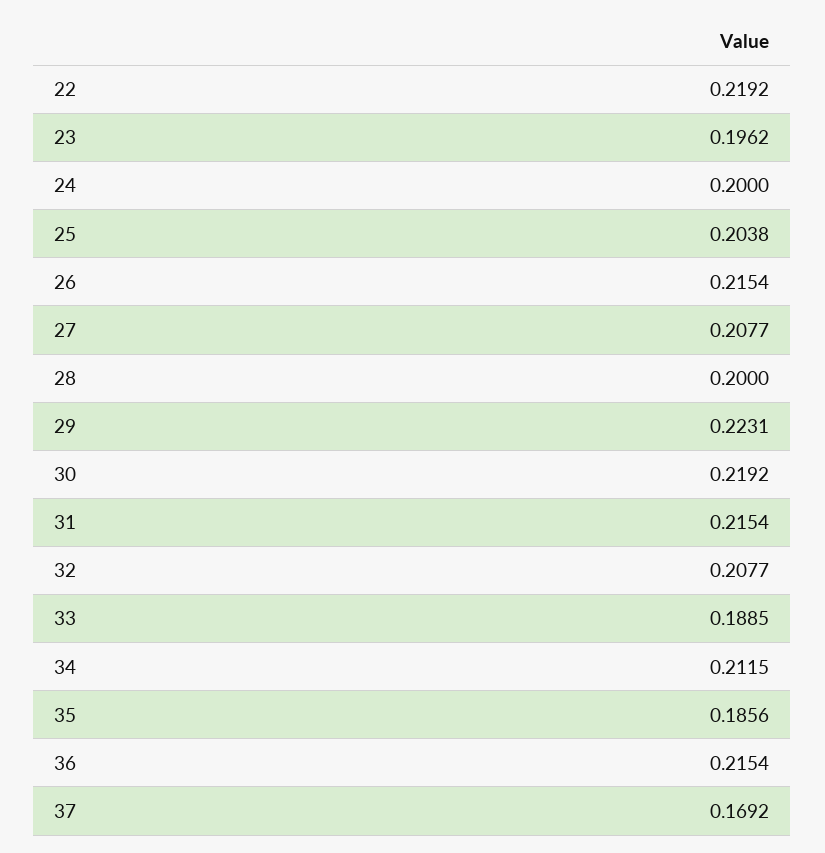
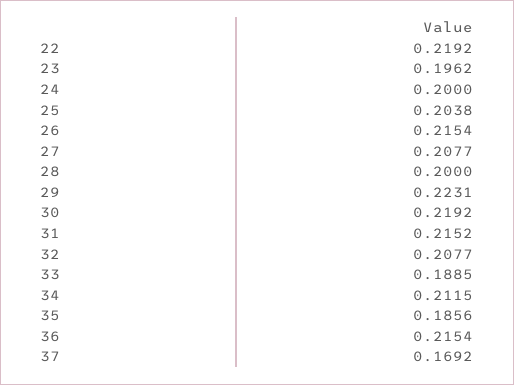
31: 0.2154 -> 0.2152

